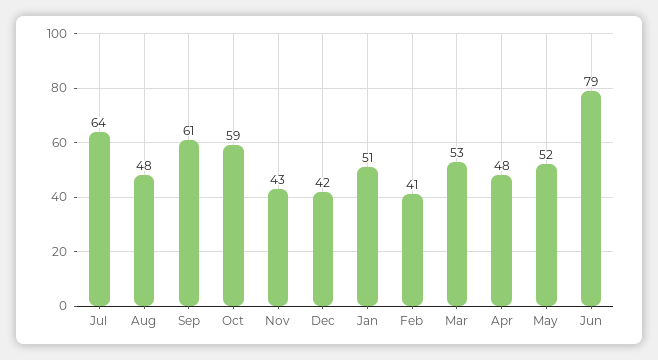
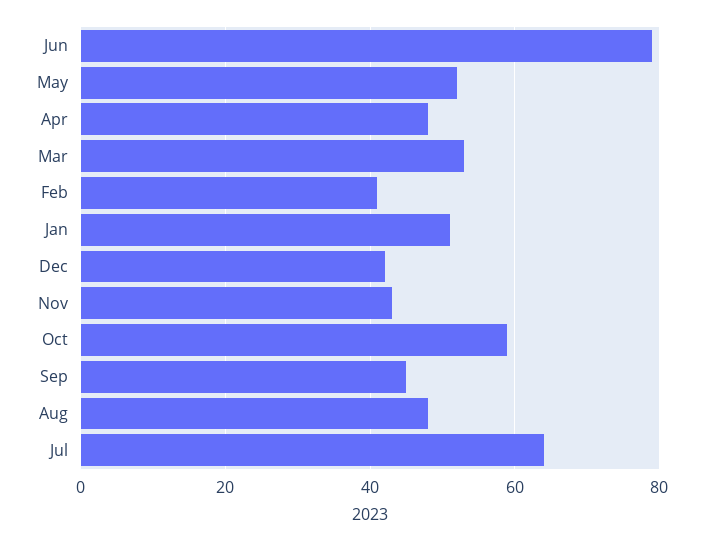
Sep: 61 -> 45

